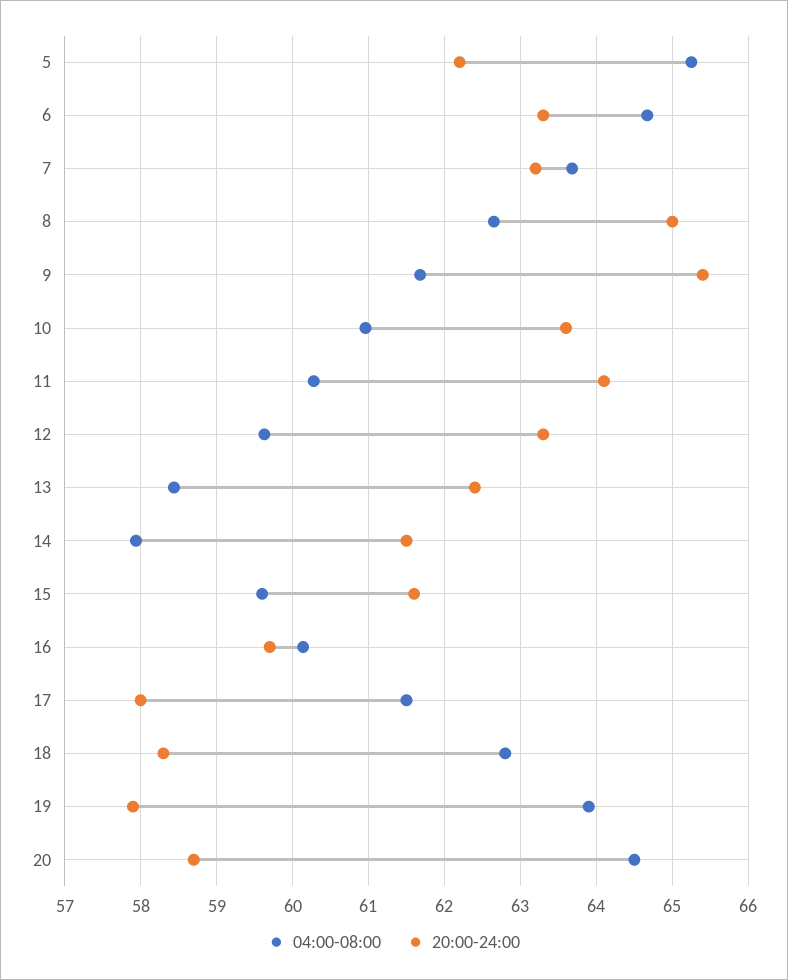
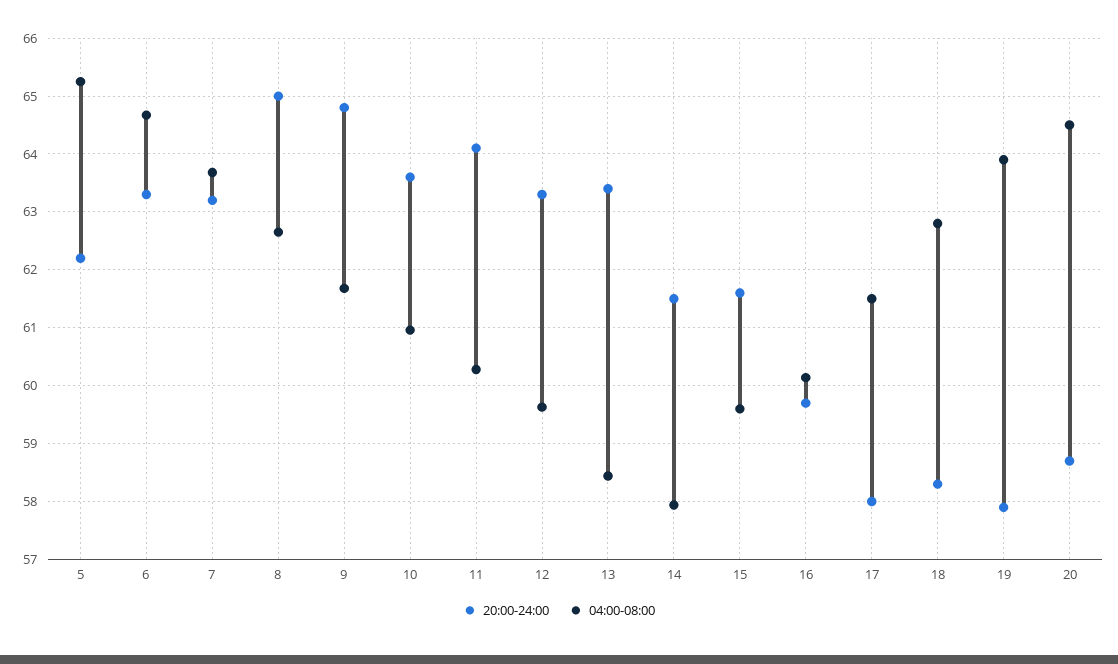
20:00-24:00, 9: 65.4 -> 64.8
20:00-24:00, 13: 62.4 -> 63.4

